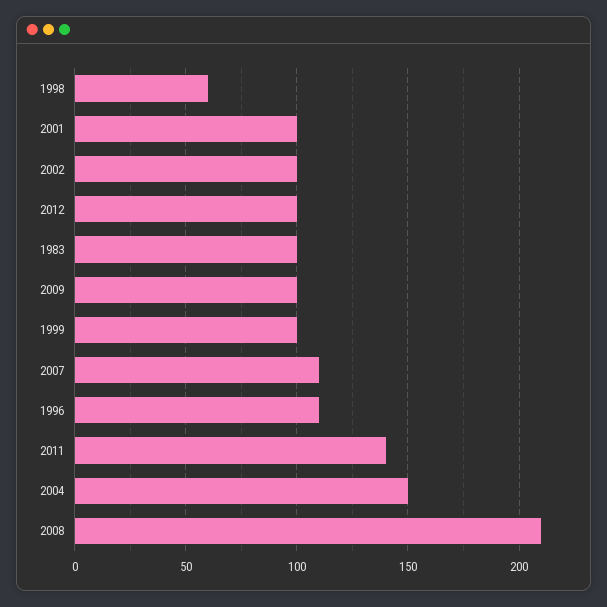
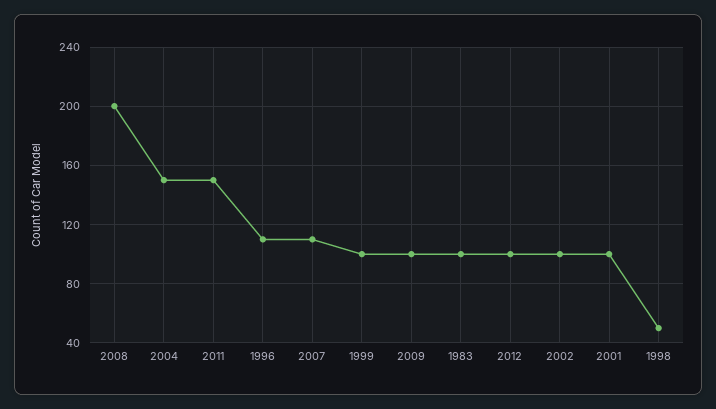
1998: 60 -> 50
2011: 140 -> 150
2008: 210 -> 200

